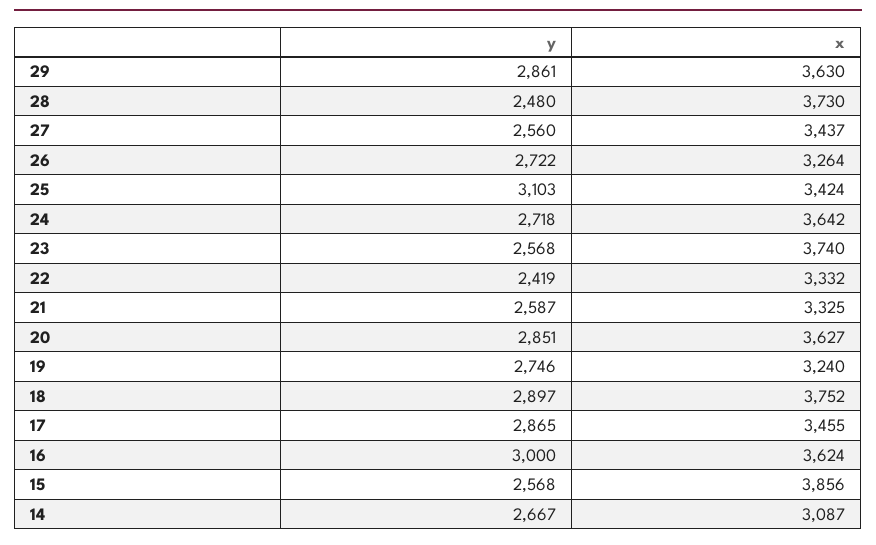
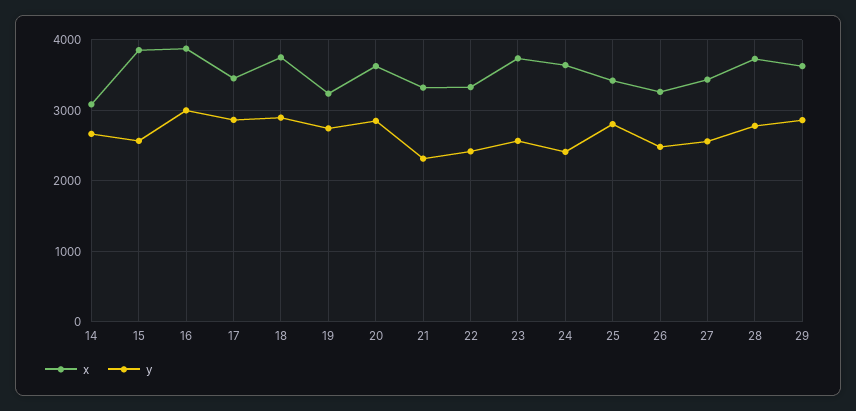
y, 28: 2480 -> 2800
y, 26: 2722 -> 2500
y, 25: 3103 -> 2800
y, 24: 2718 -> 2400
y, 21: 2587 -> 2300
x, 16: 3624 -> 3900

